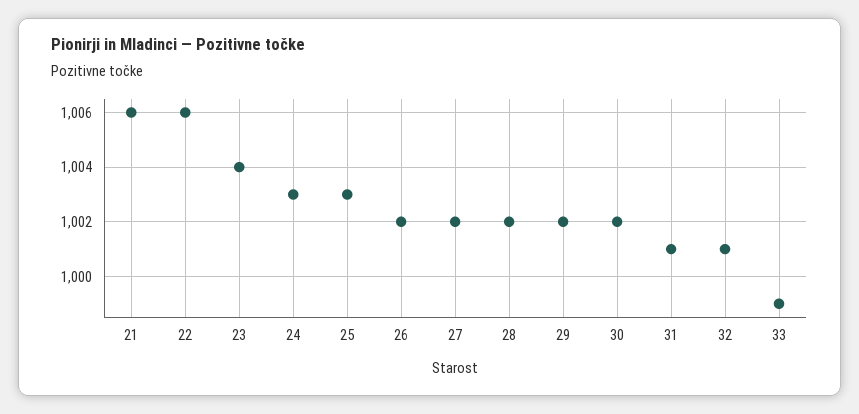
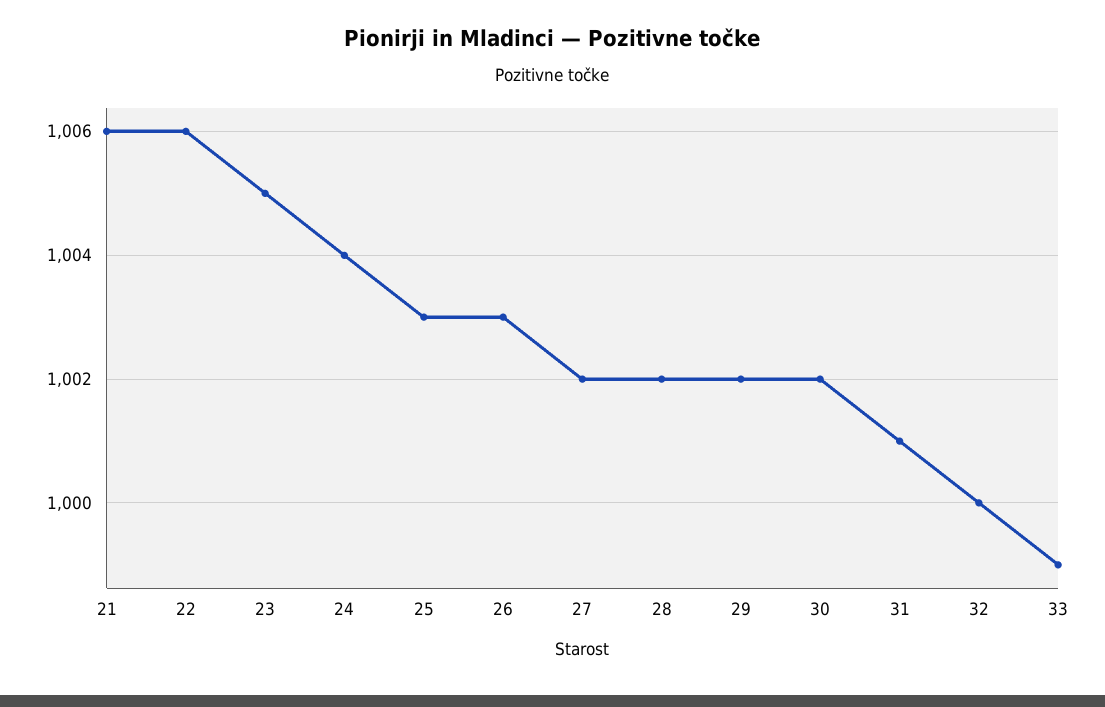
23: 1004 -> 1005
24: 1003 -> 1004
26: 1002 -> 1003
32: 1001 -> 1000

